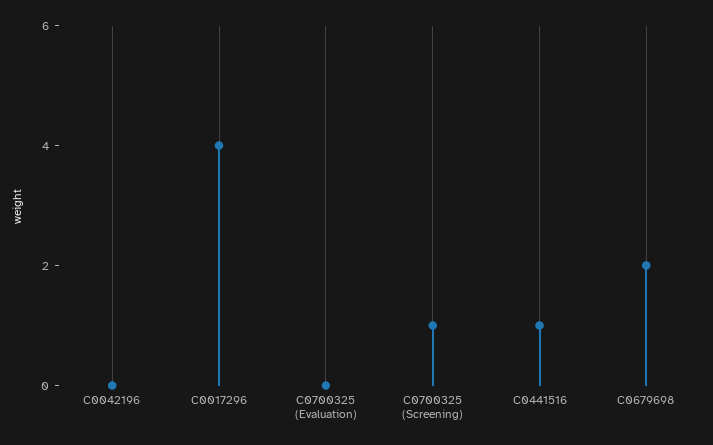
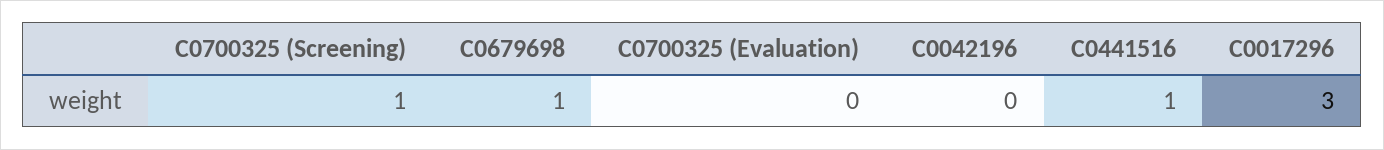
C0017296: 4 -> 3
C0679698: 2 -> 1

